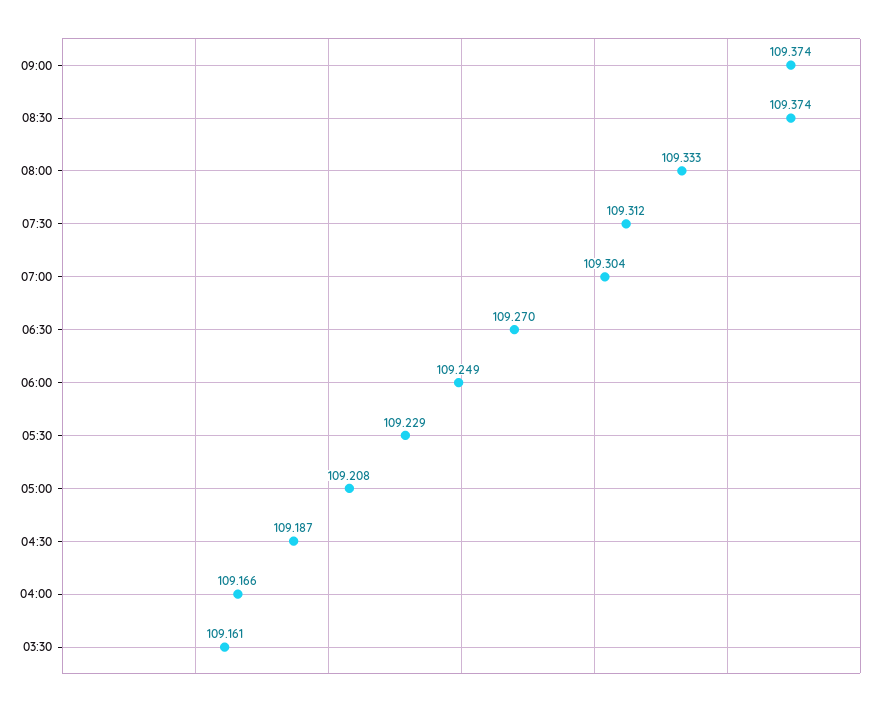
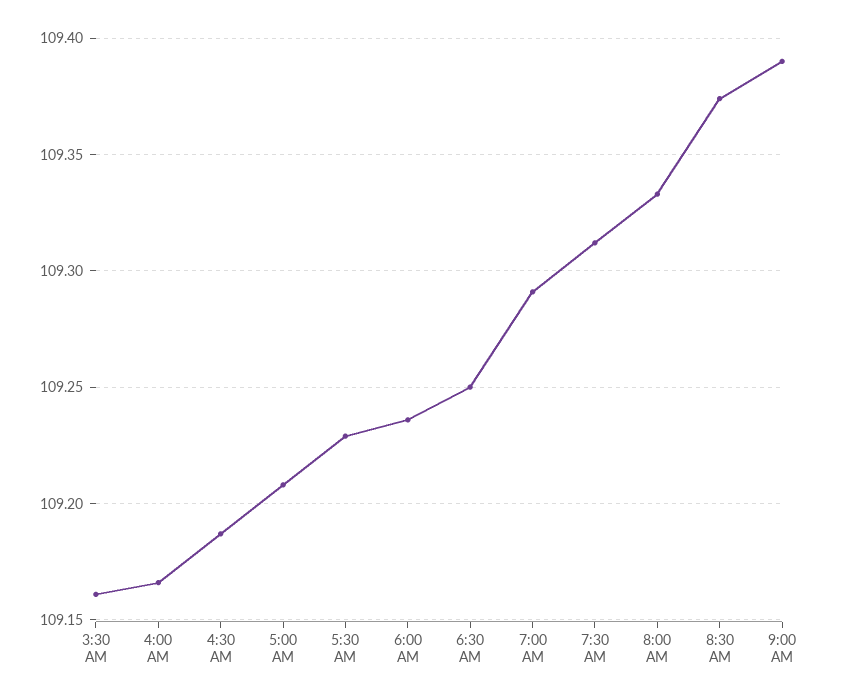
09:00: 109.374 -> 109.39
07:00: 109.304 -> 109.29
06:30: 109.27 -> 109.25
06:00: 109.249 -> 109.235

